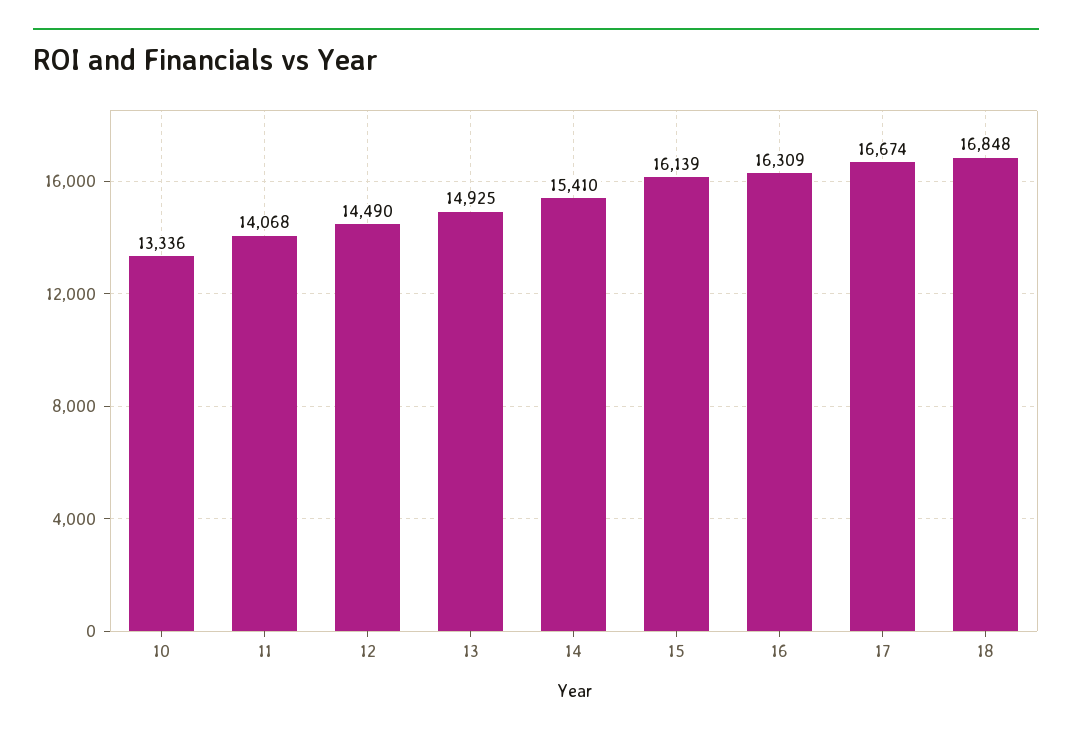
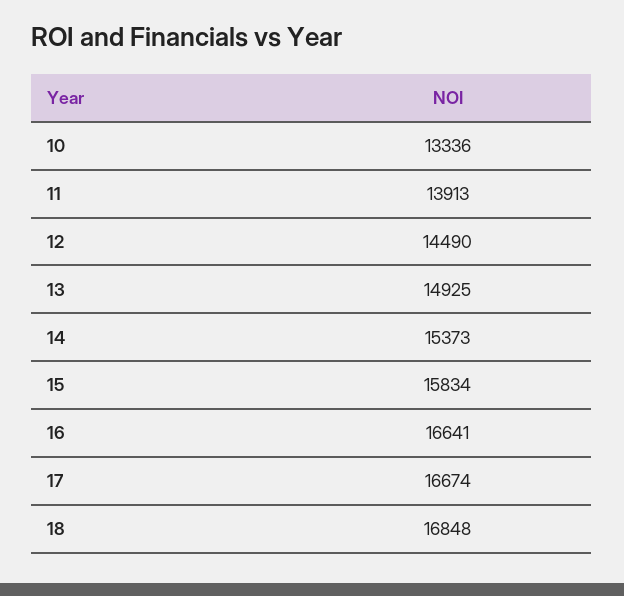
11: 14068 -> 13913
14: 15410 -> 15373
15: 16139 -> 15834
16: 16309 -> 16641

